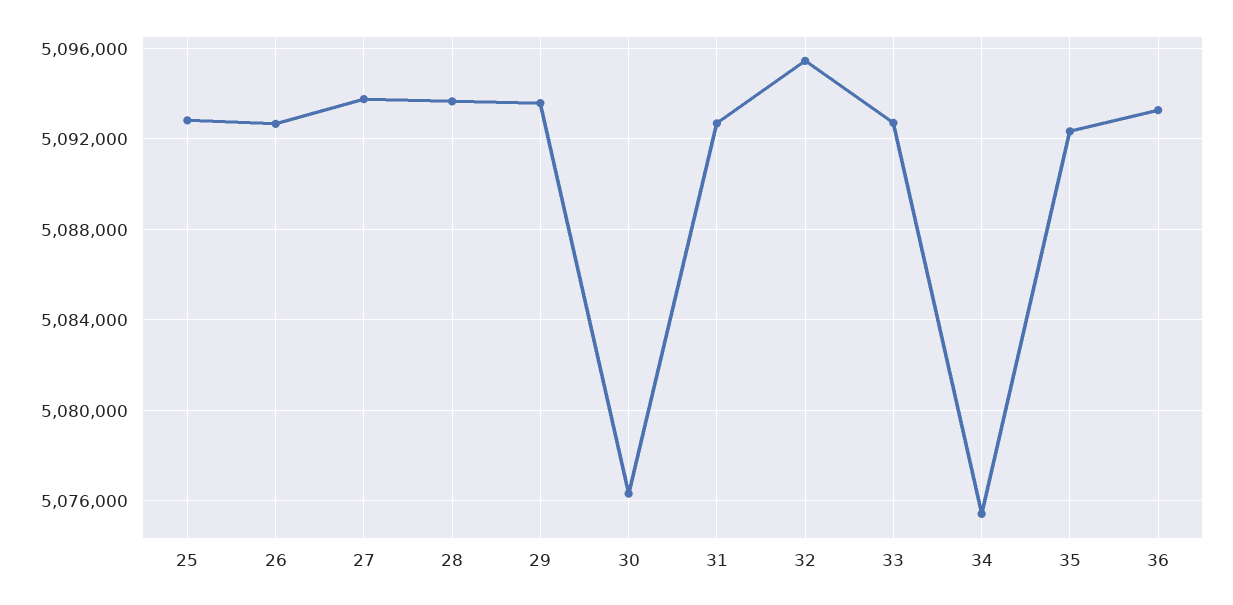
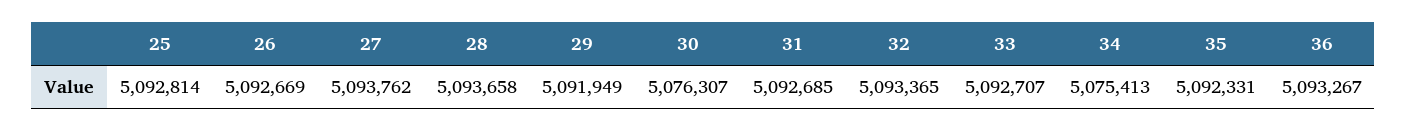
29: 5093500 -> 5091949
32: 5095500 -> 5093365

